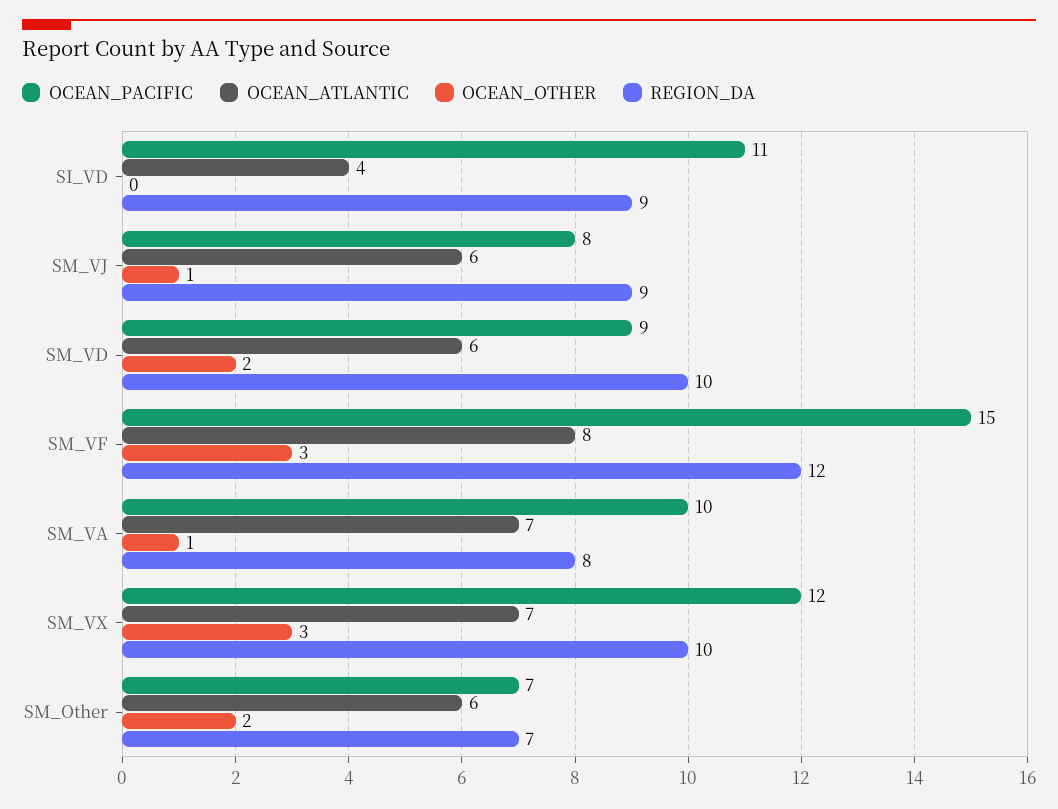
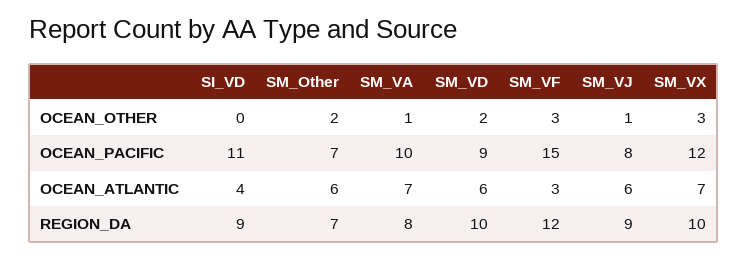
OCEAN_ATLANTIC, SM_VF: 8 -> 3

